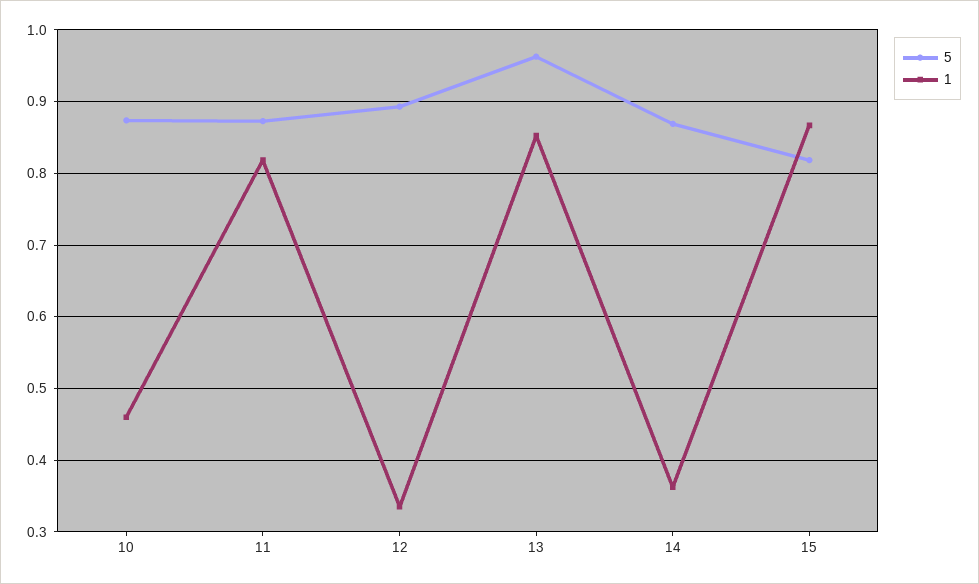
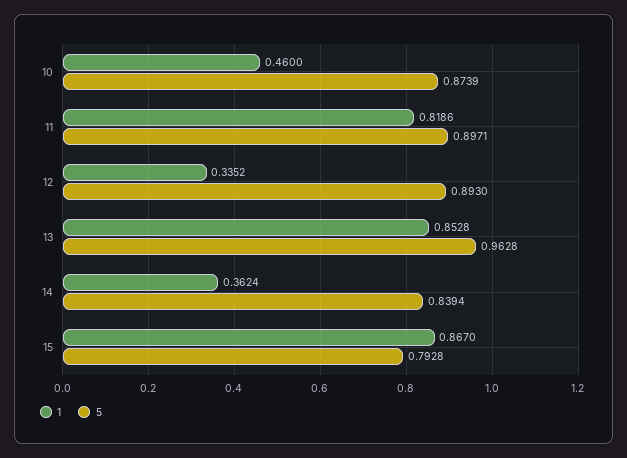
5, 11: 0.87 -> 0.8971
5, 14: 0.87 -> 0.8394
5, 15: 0.82 -> 0.7928

